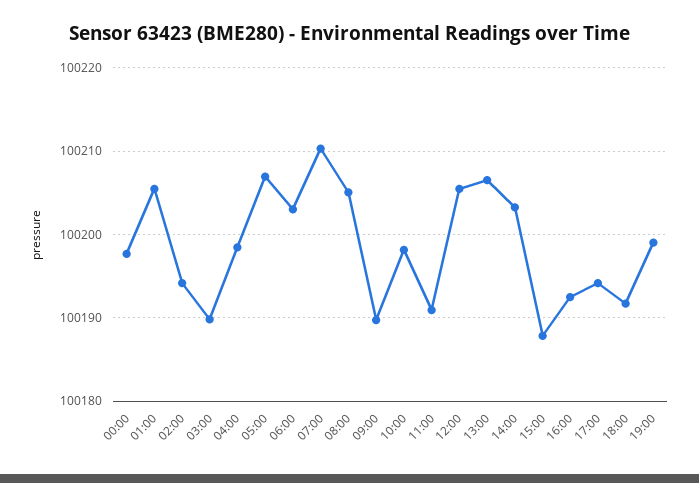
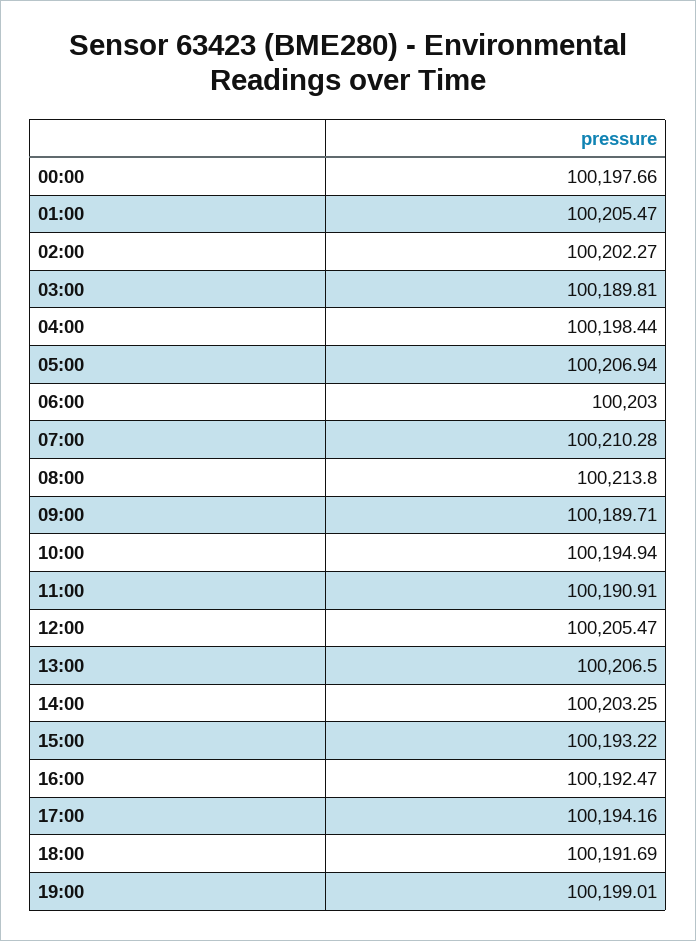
02:00: 100194 -> 100202.27
08:00: 100205 -> 100213.8
10:00: 100198 -> 100194.94
15:00: 100188 -> 100193.22

